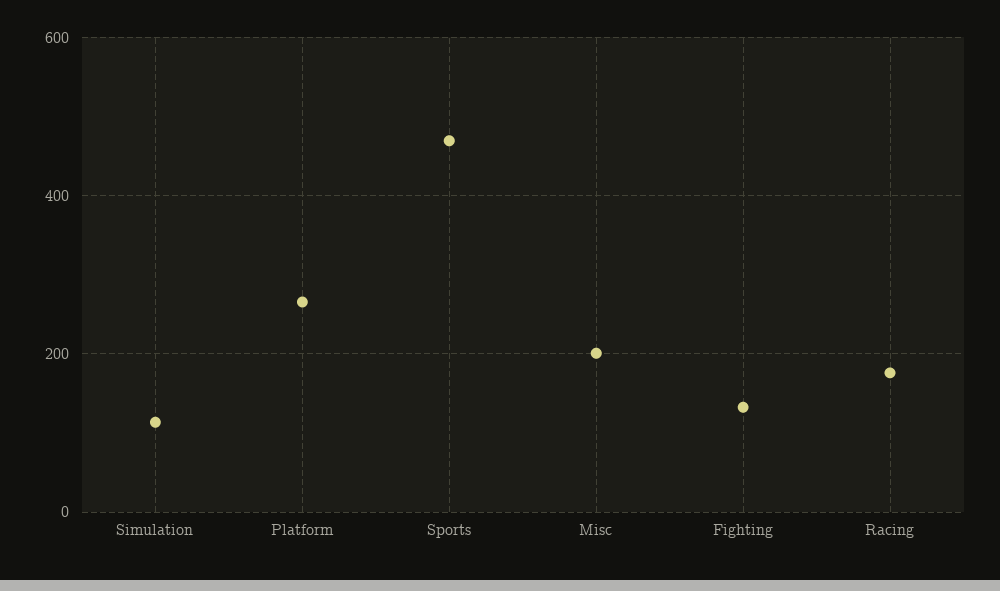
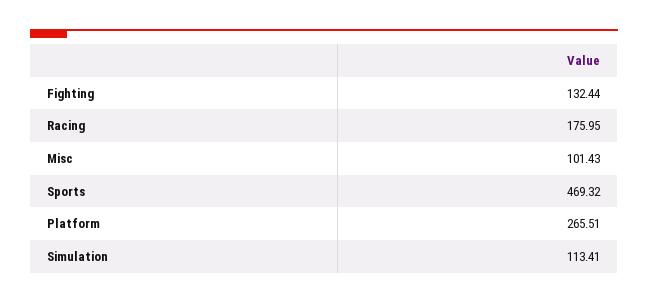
Misc: 200 -> 101.43

